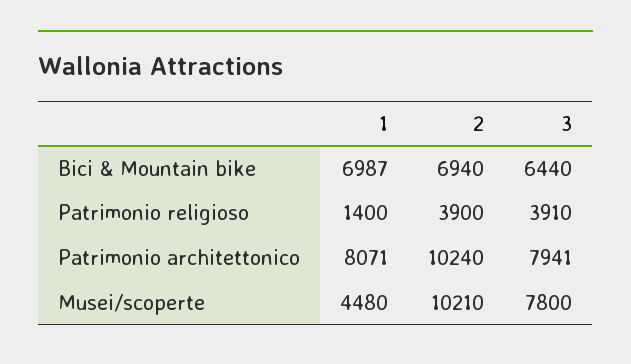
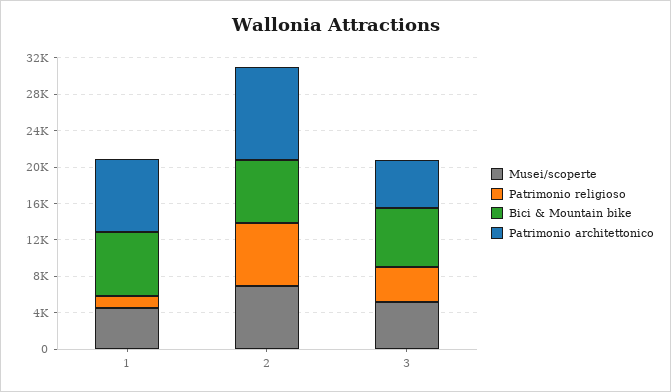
Patrimonio religioso, 2: 3900 -> 7000
Patrimonio architettonico, 3: 7941 -> 5000
Musei/scoperte, 2: 10210 -> 7000
Musei/scoperte, 3: 7800 -> 5000

